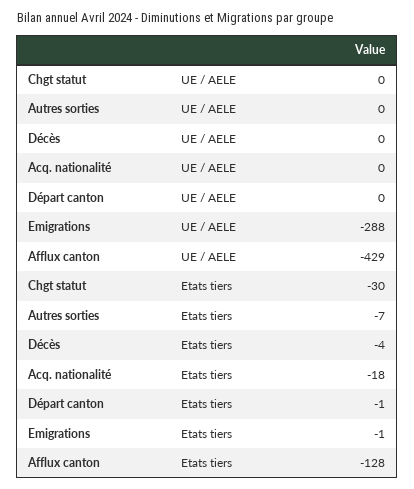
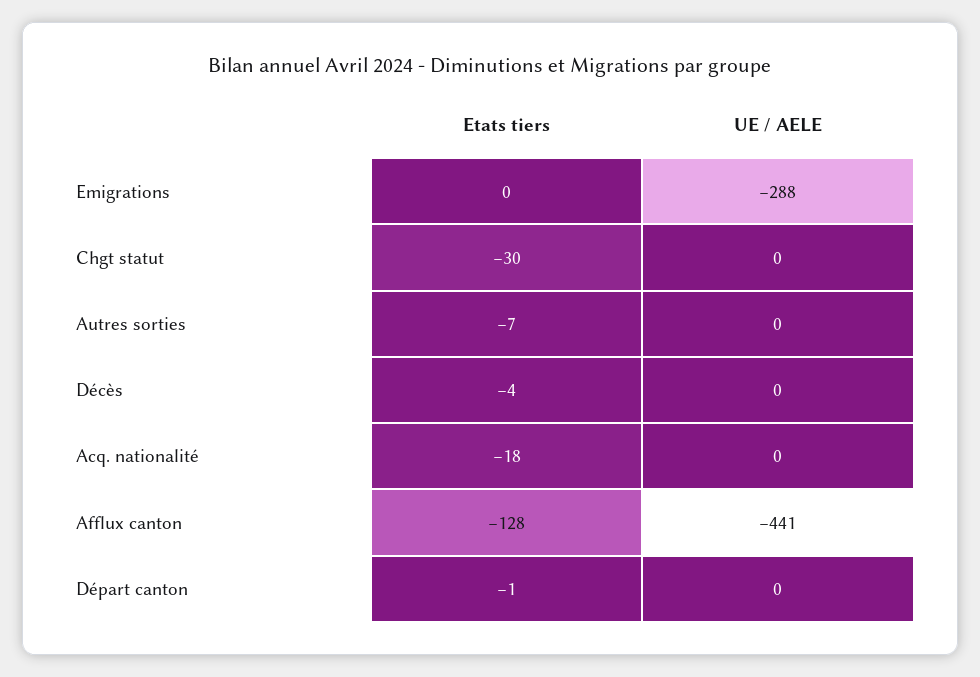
Afflux canton, UE / AELE: -429 -> -441
Emigrations, Etats tiers: -1 -> 0

